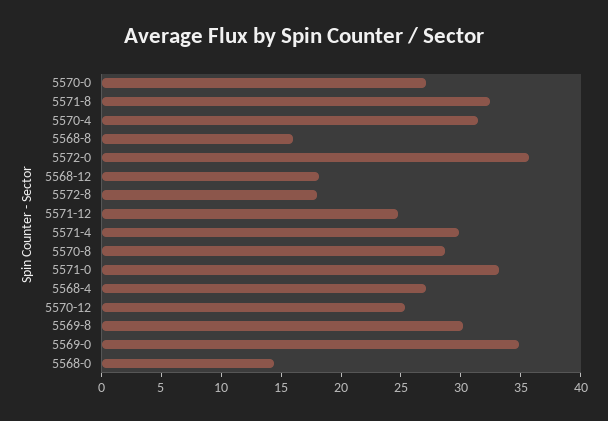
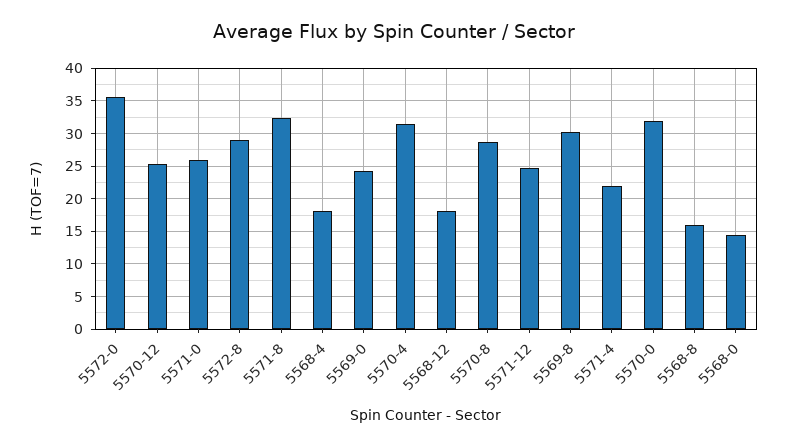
5570-0: 27 -> 32
5572-8: 18 -> 29
5571-4: 30 -> 22
5571-0: 33 -> 26
5568-4: 27 -> 18
5569-0: 35 -> 24

